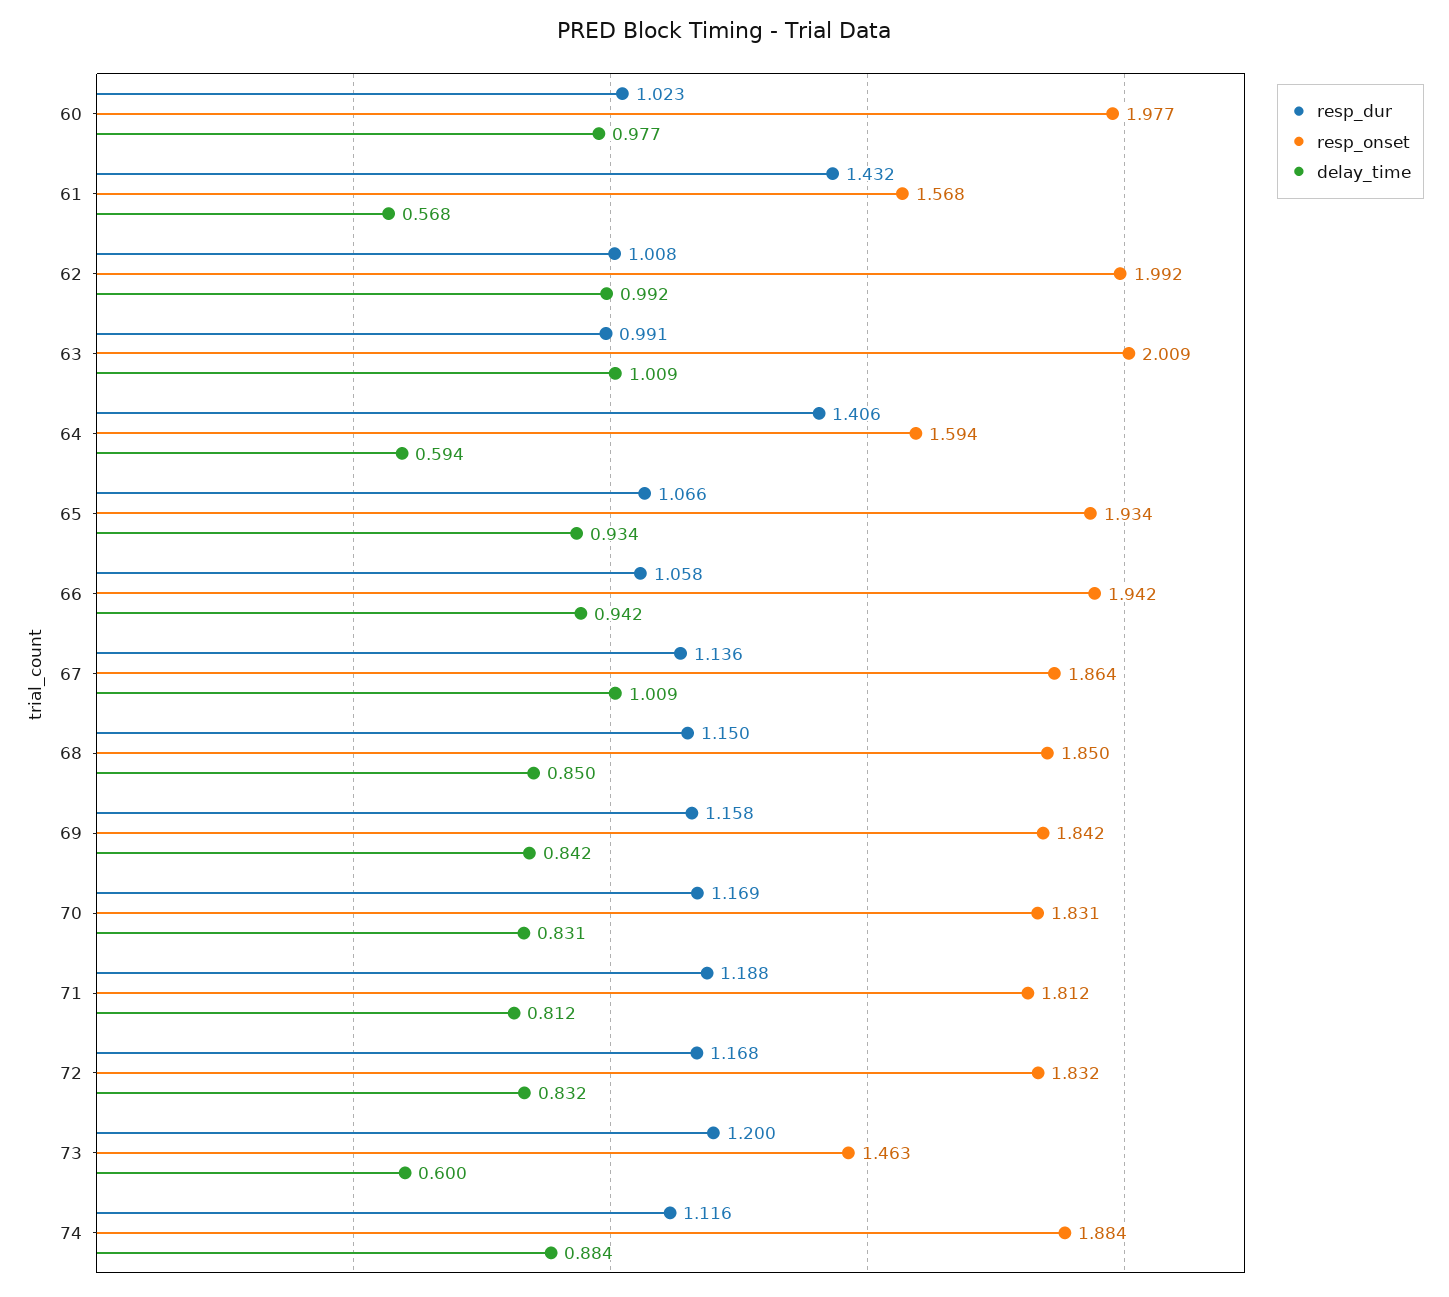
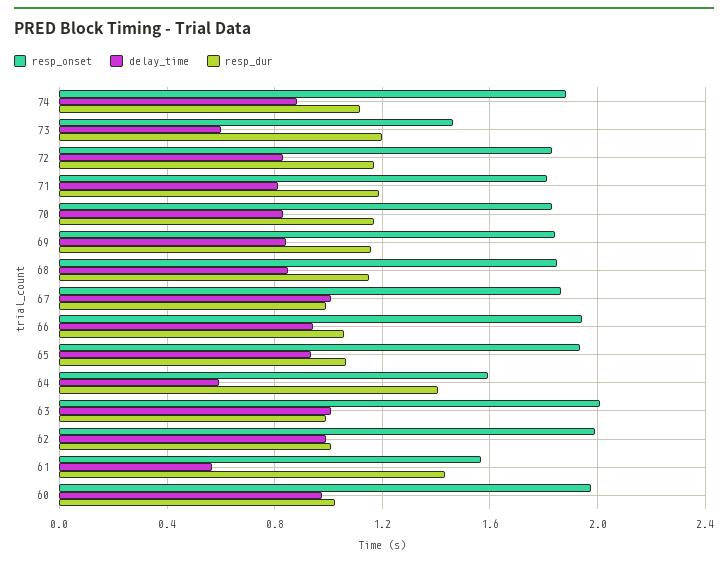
resp_dur, 67: 1.136 -> 1

